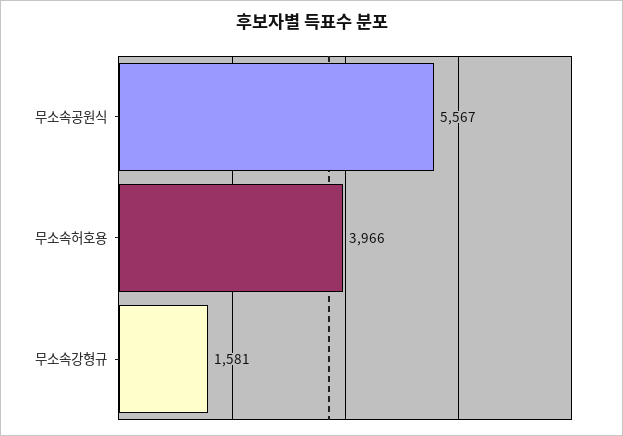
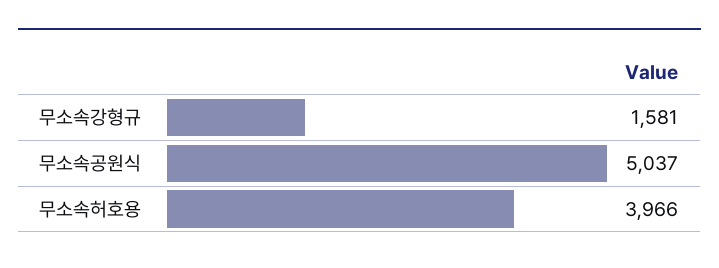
무소속공원식: 5567 -> 5037

